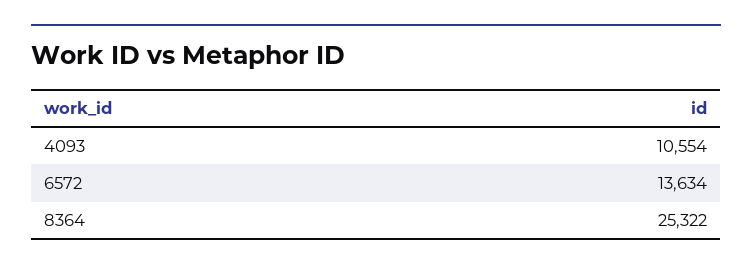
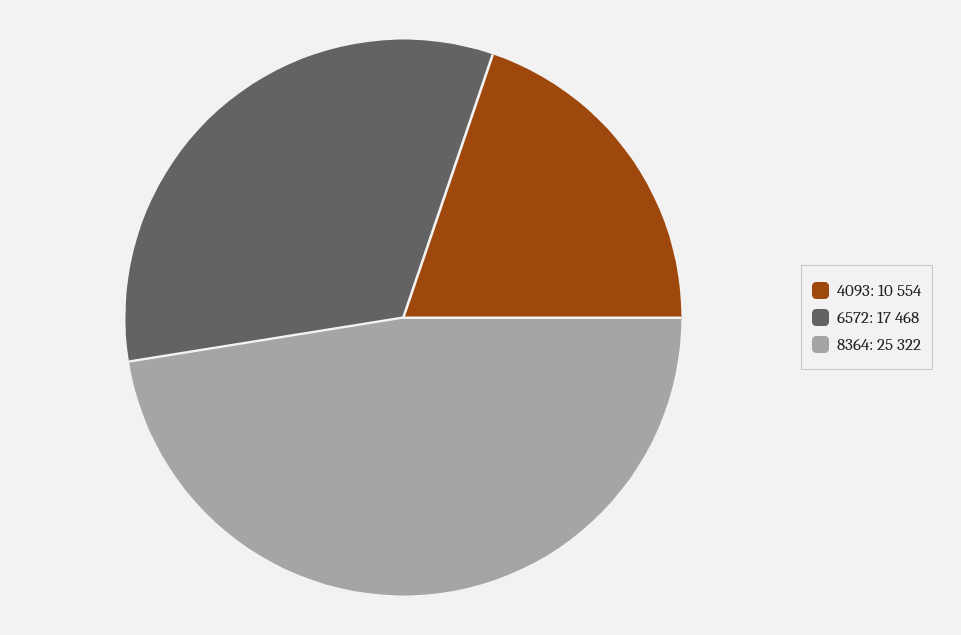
6572: 13634 -> 17468

